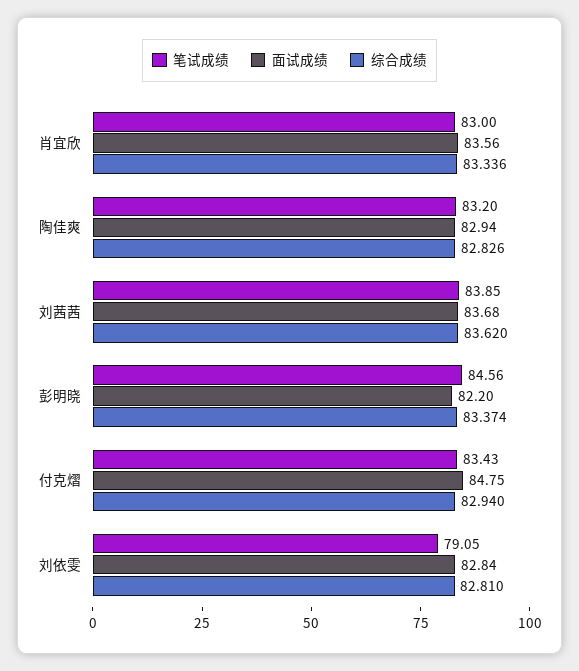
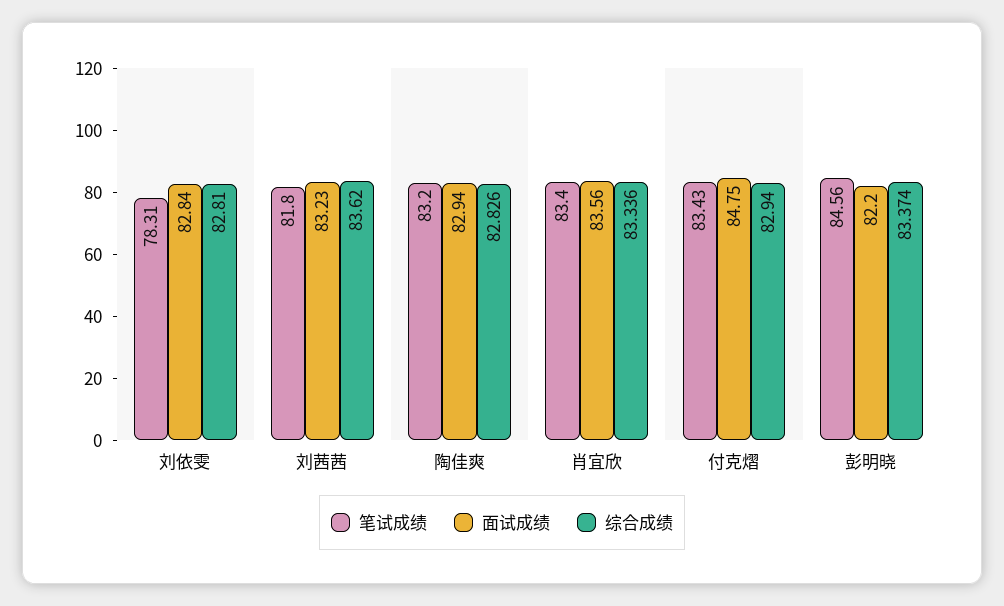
笔试成绩, 肖宜欣: 83 -> 83.4
笔试成绩, 刘茜茜: 83.85 -> 81.8
面试成绩, 刘茜茜: 83.68 -> 83.23
笔试成绩, 刘依雯: 79.05 -> 78.31

